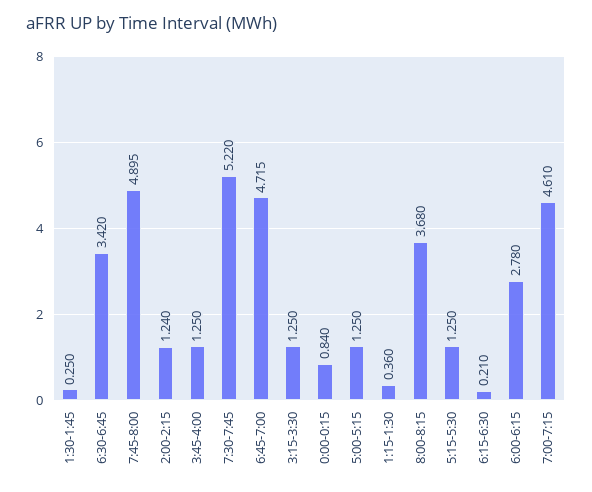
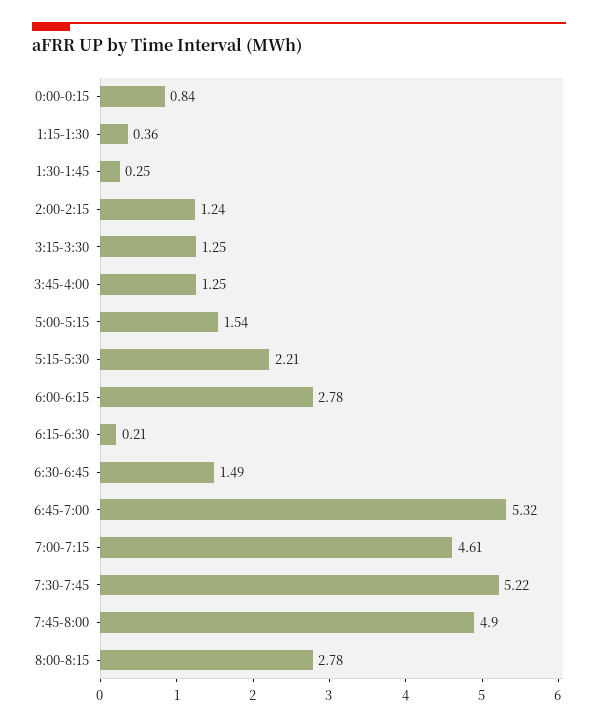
6:30-6:45: 3.42 -> 1.49
6:45-7:00: 4.715 -> 5.32
5:00-5:15: 1.25 -> 1.54
8:00-8:15: 3.68 -> 2.78
5:15-5:30: 1.25 -> 2.21

